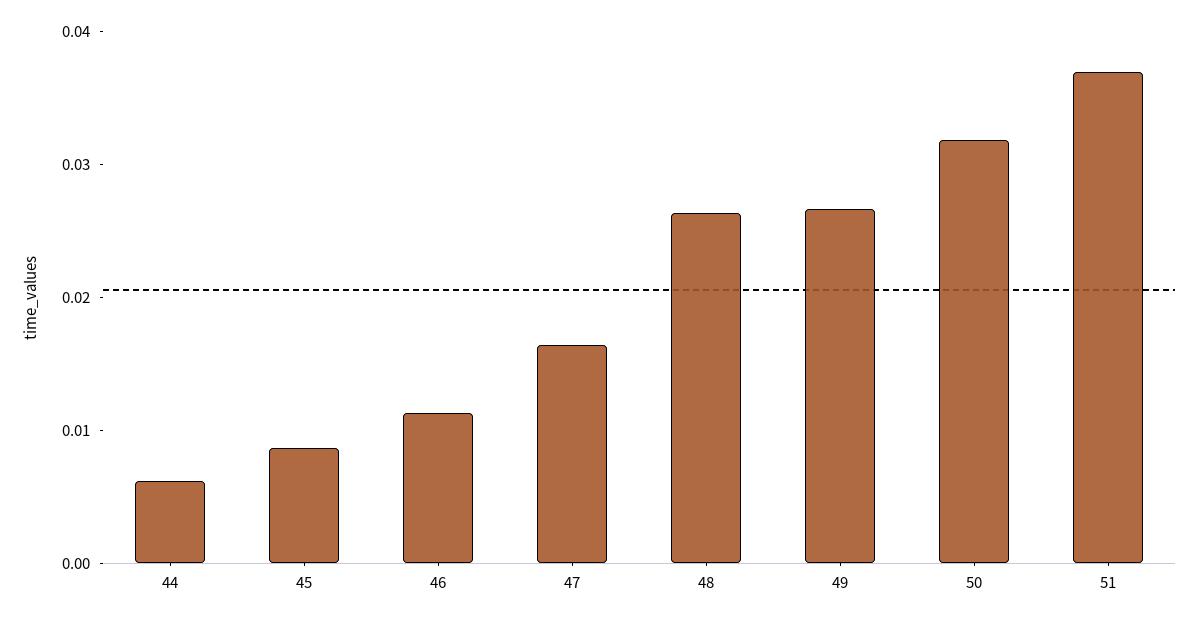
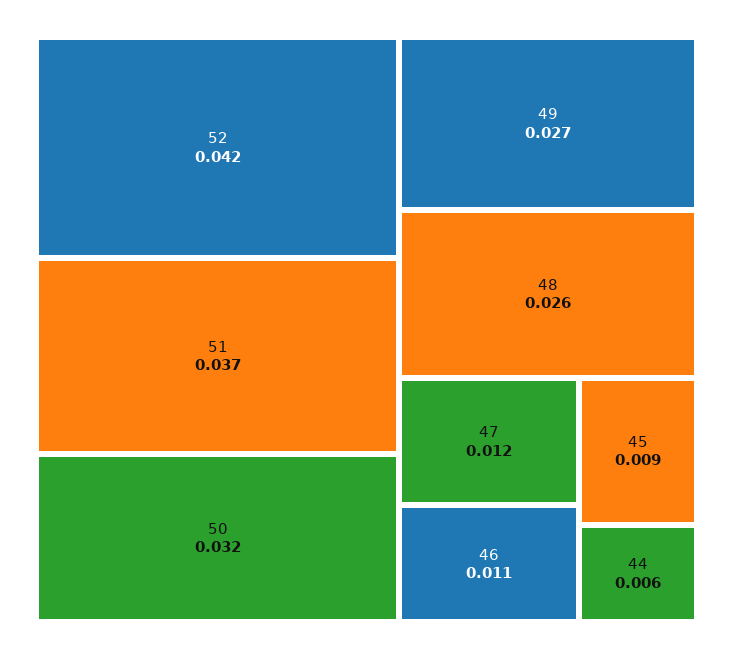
47: 0.016 -> 0.012
52: none -> 0.042

